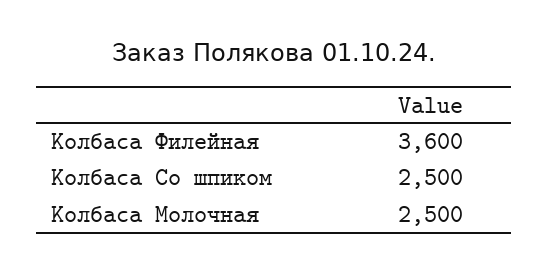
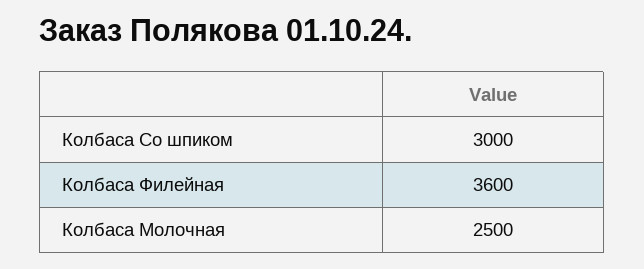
Колбаса Со шпиком: 2500 -> 3000

